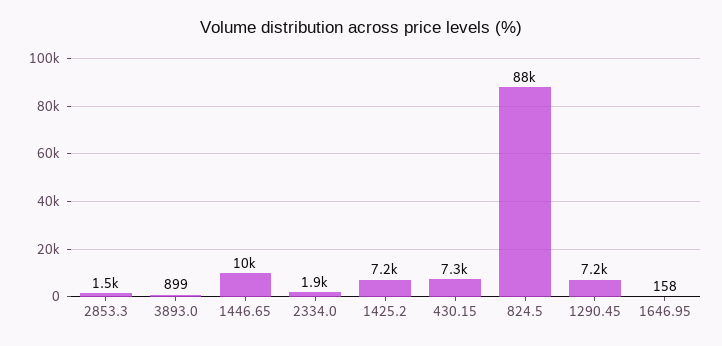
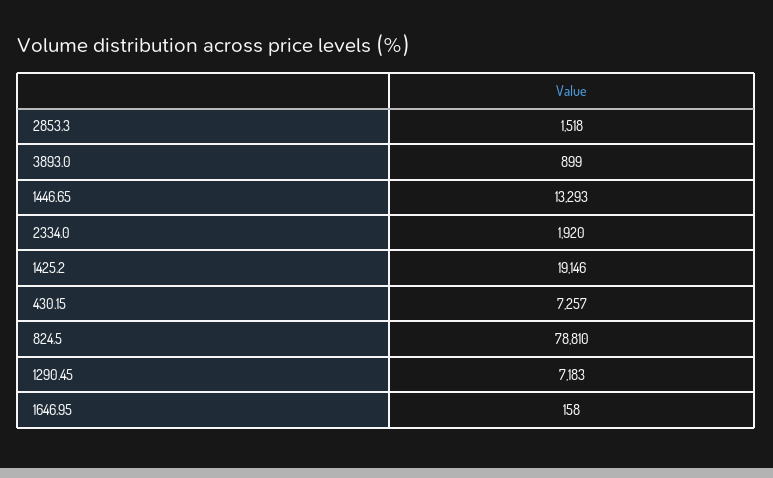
1446.65: 10000 -> 13293
1425.2: 7200 -> 19146
824.5: 88000 -> 78810

